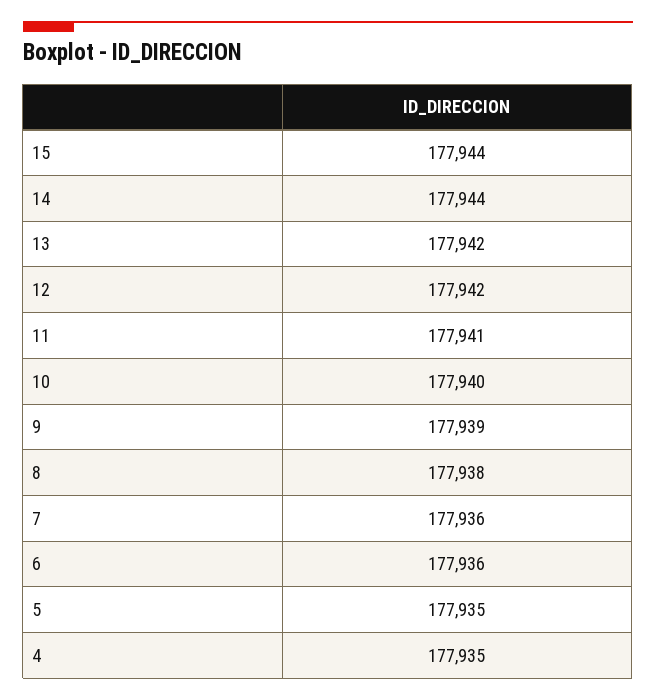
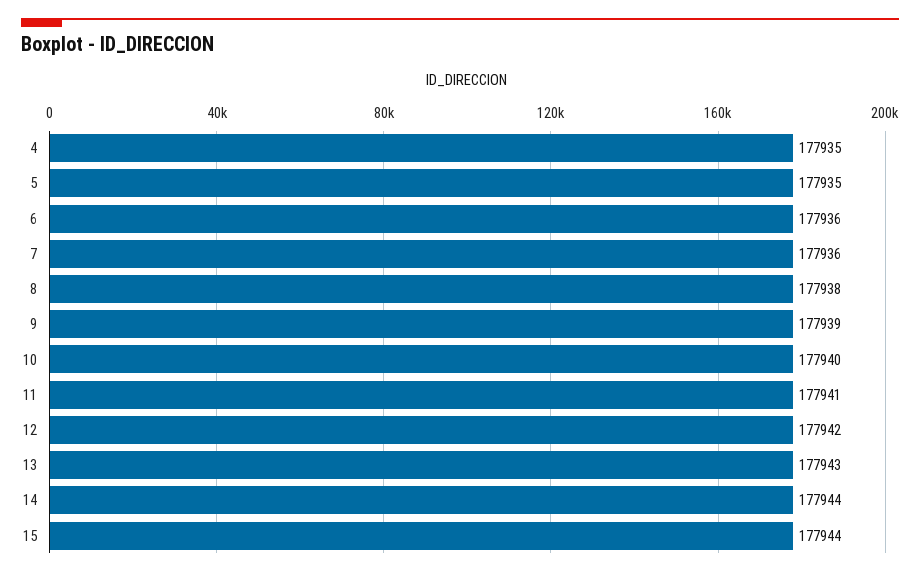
13: 177942 -> 177943

